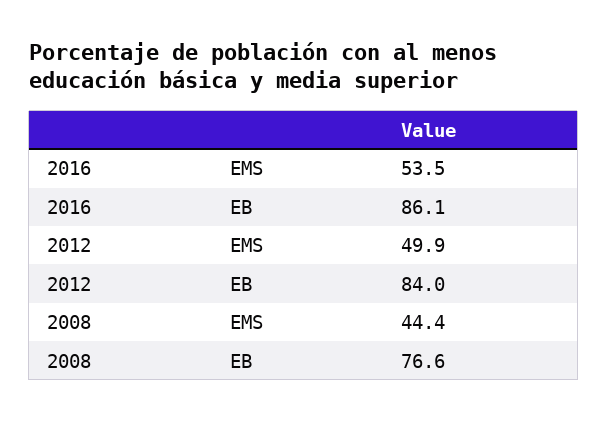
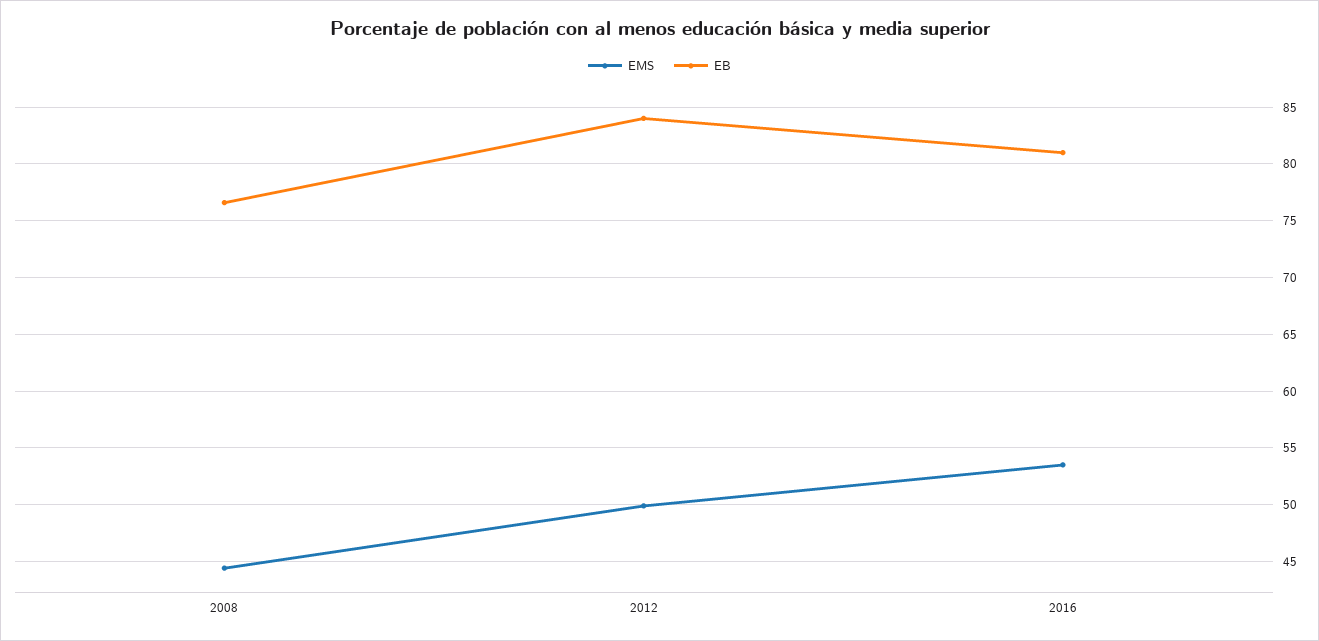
EB, 2016: 86.1 -> 81

